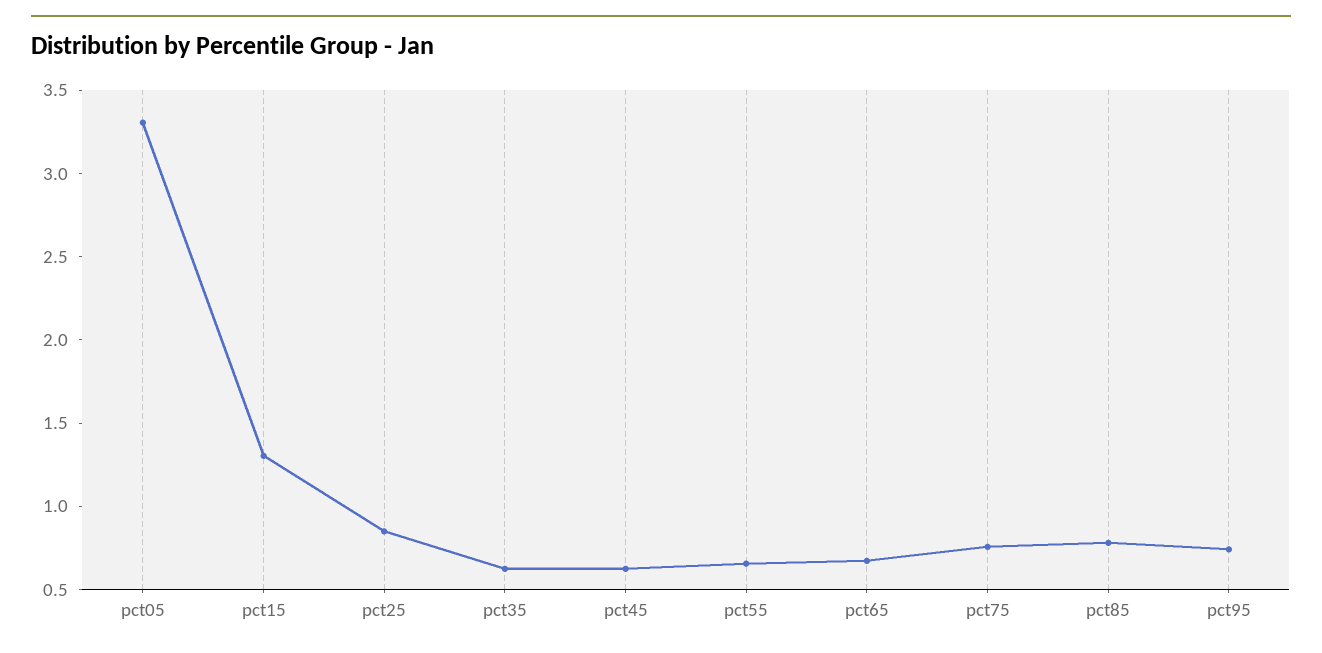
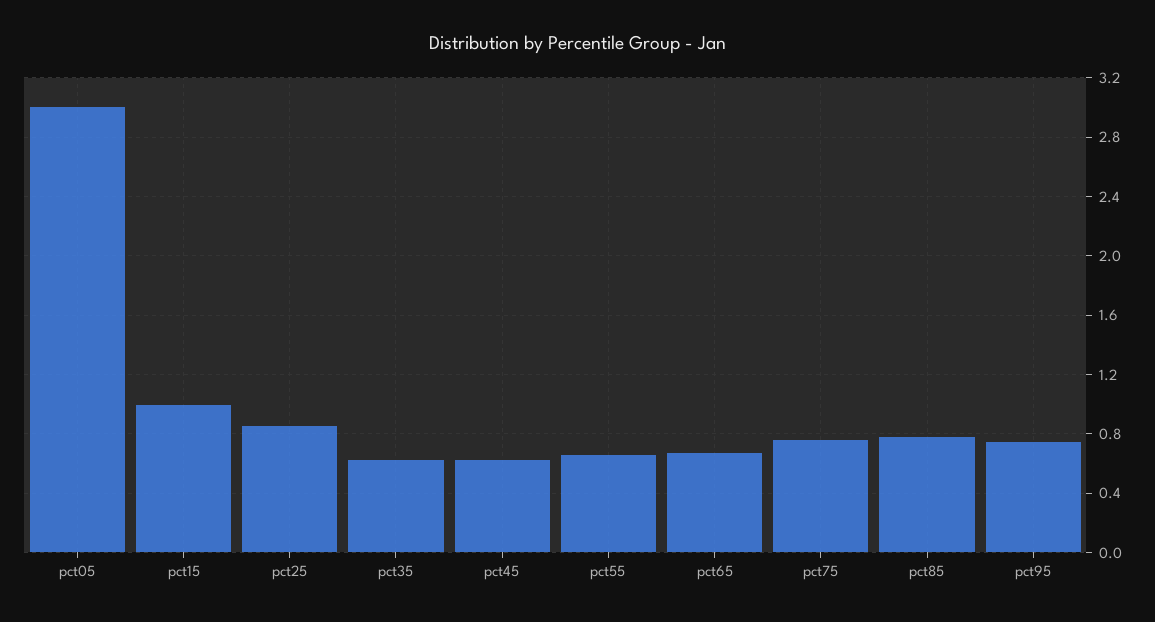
pct05: 3.3 -> 3
pct15: 1.3 -> 1

